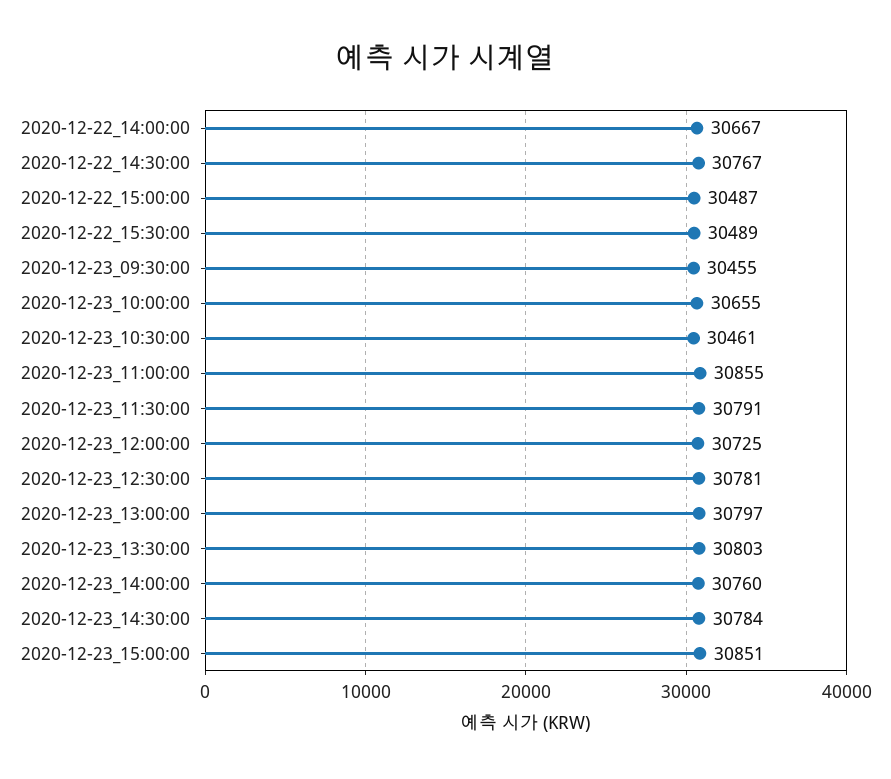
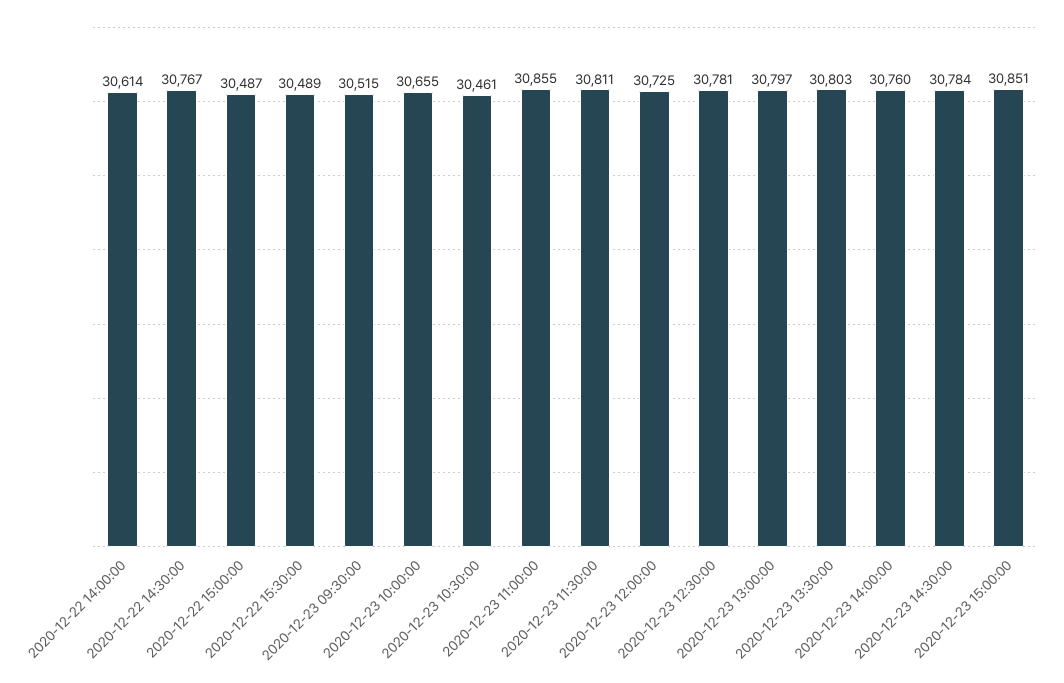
2020-12-22_14:00:00: 30667 -> 30614
2020-12-23_09:30:00: 30455 -> 30515
2020-12-23_11:30:00: 30791 -> 30811

